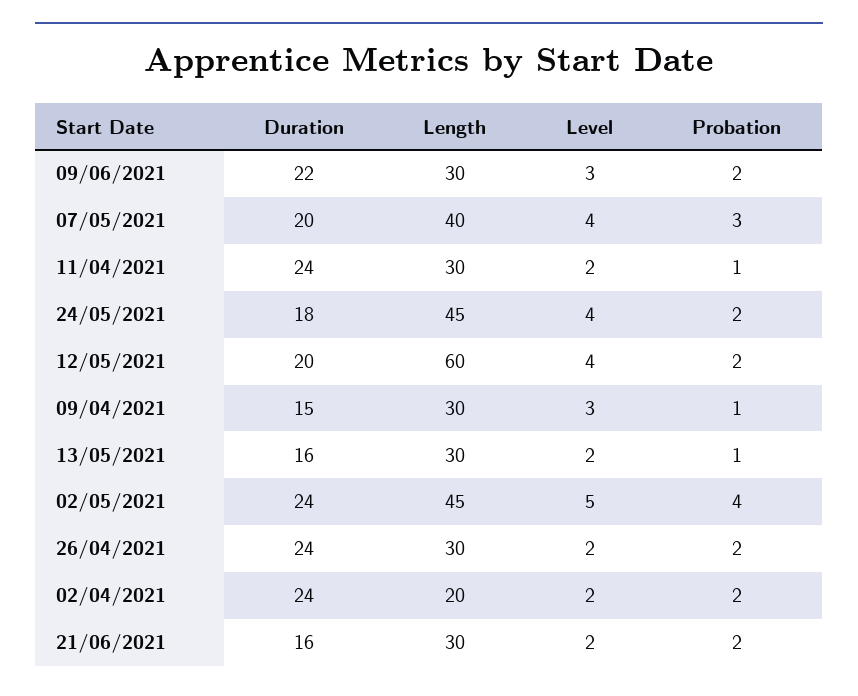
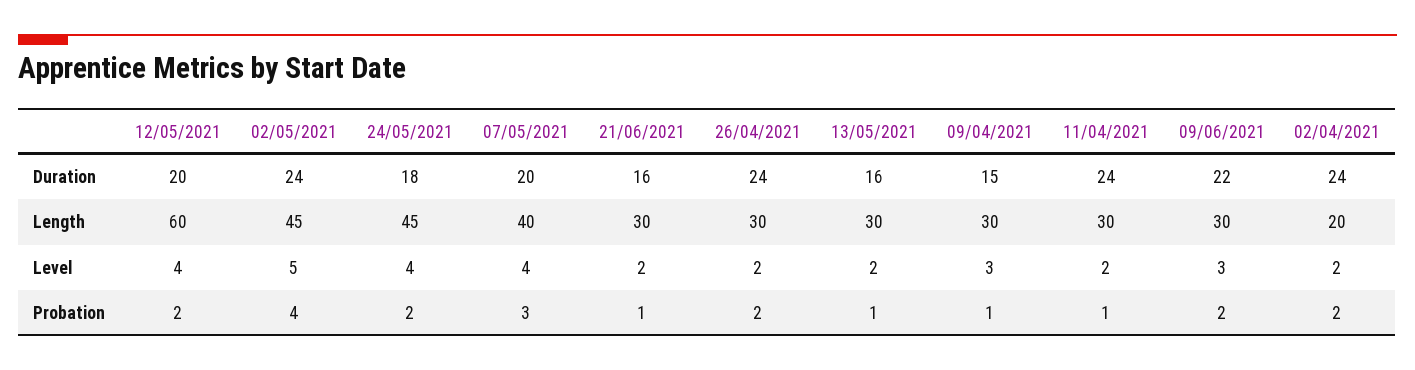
Probation, 21/06/2021: 2 -> 1

